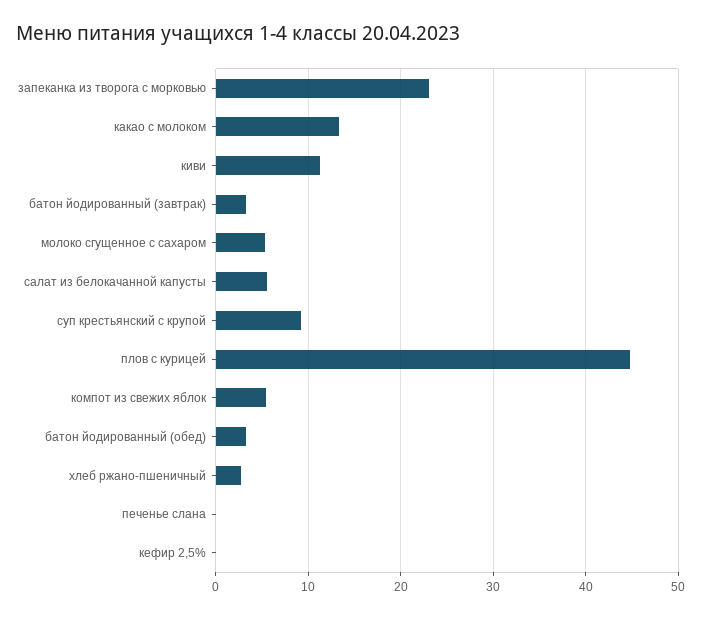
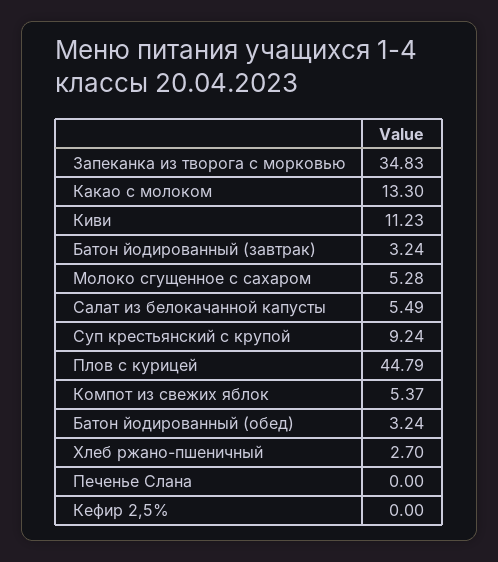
запеканка из творога с морковью: 23 -> 34.83

